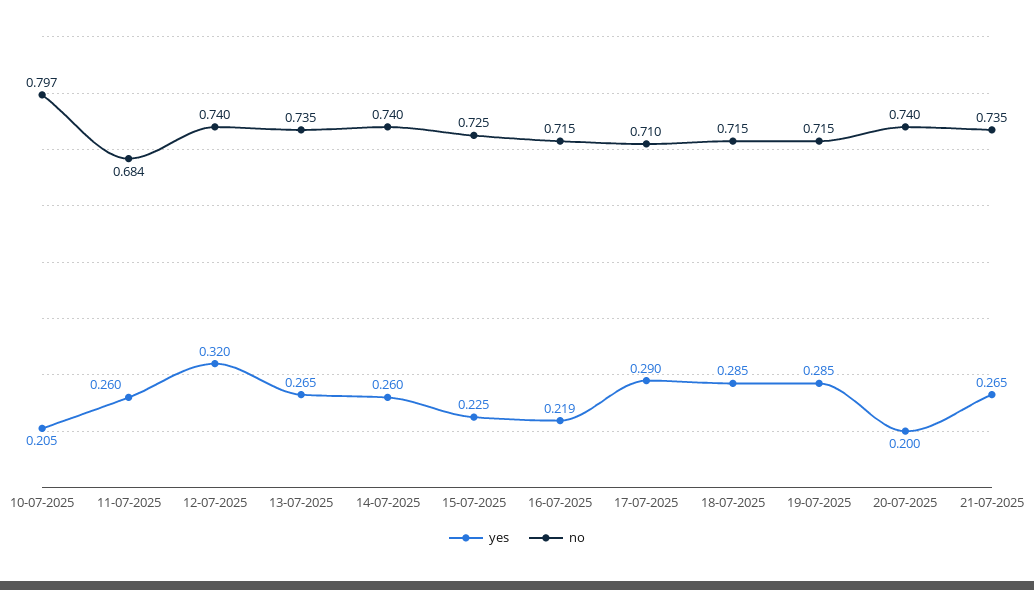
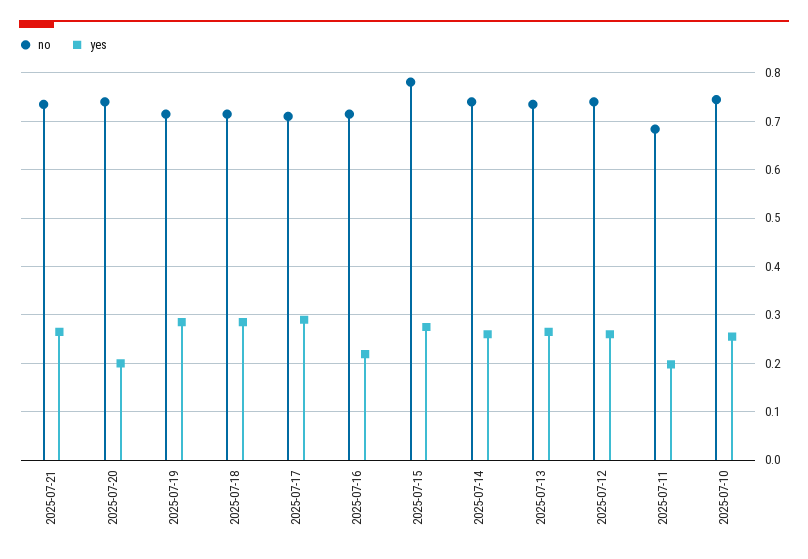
yes, 10-07-2025: 0.205 -> 0.26
no, 10-07-2025: 0.797 -> 0.74
yes, 11-07-2025: 0.26 -> 0.2
yes, 12-07-2025: 0.32 -> 0.26
yes, 15-07-2025: 0.225 -> 0.28
no, 15-07-2025: 0.725 -> 0.78

